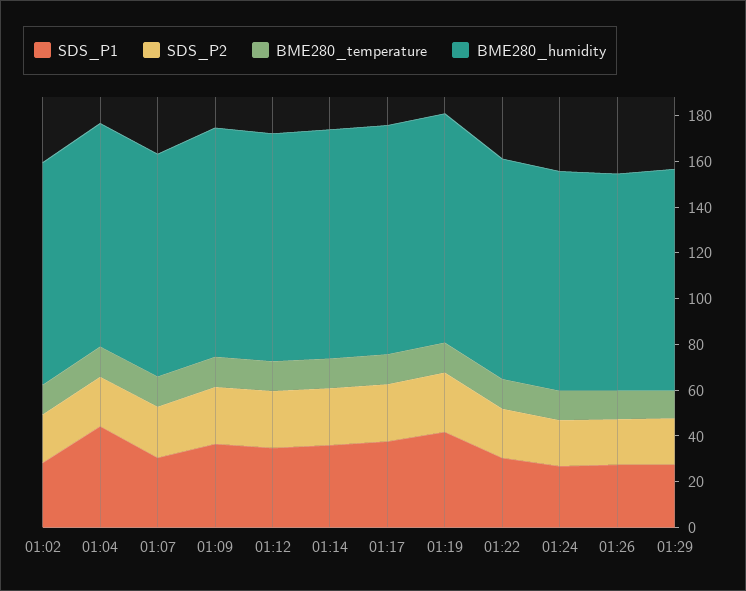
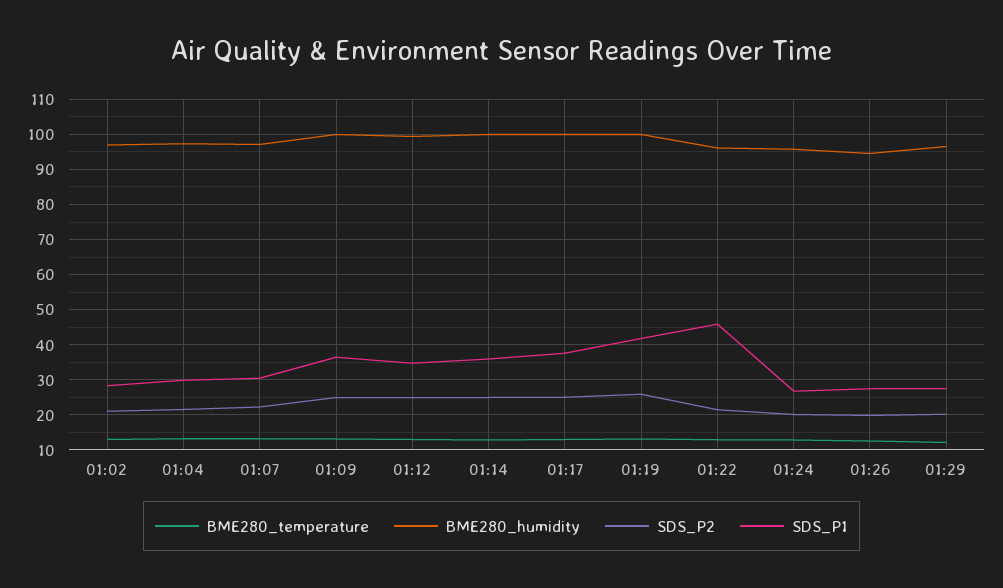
SDS_P1, 01:04: 45 -> 30
SDS_P1, 01:22: 30 -> 46

